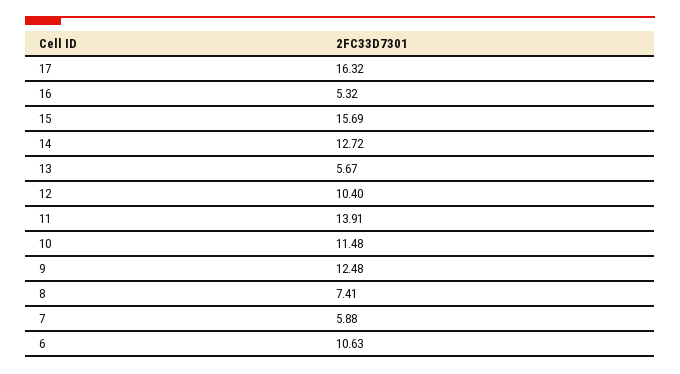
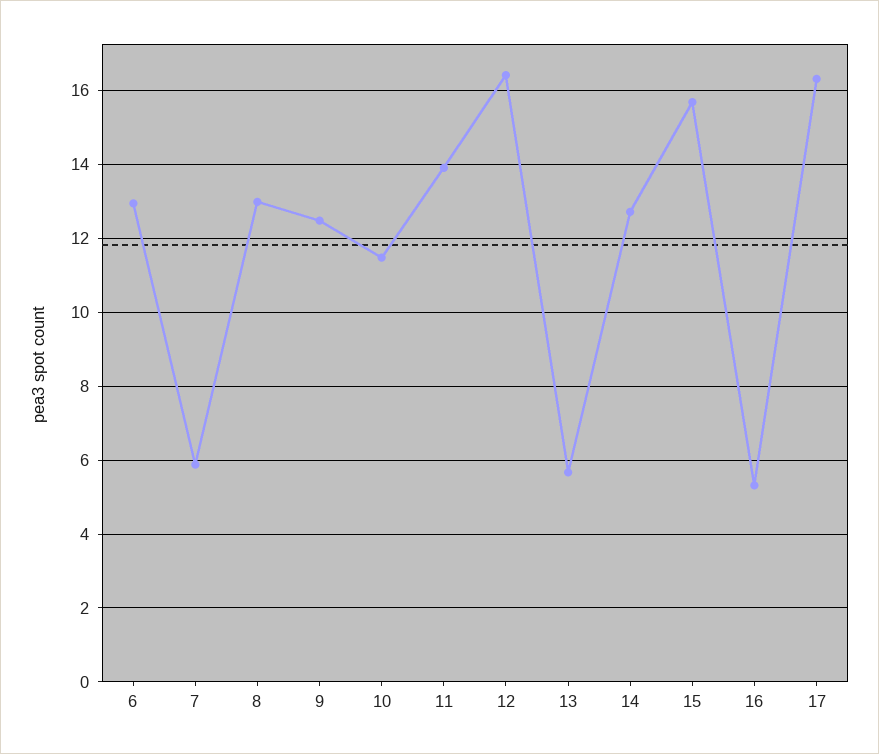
12: 10.4 -> 16.4
8: 7.41 -> 13
6: 10.63 -> 13

